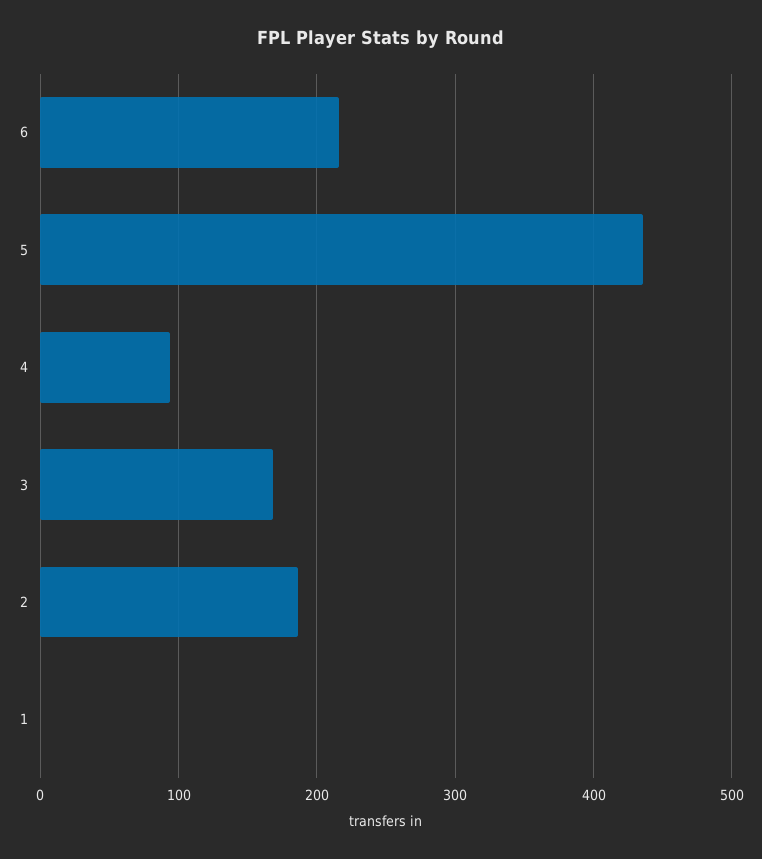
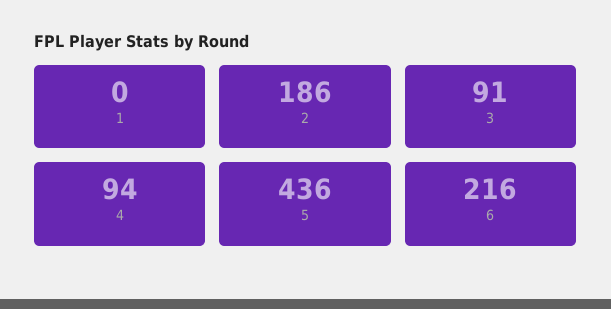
3: 170 -> 91

